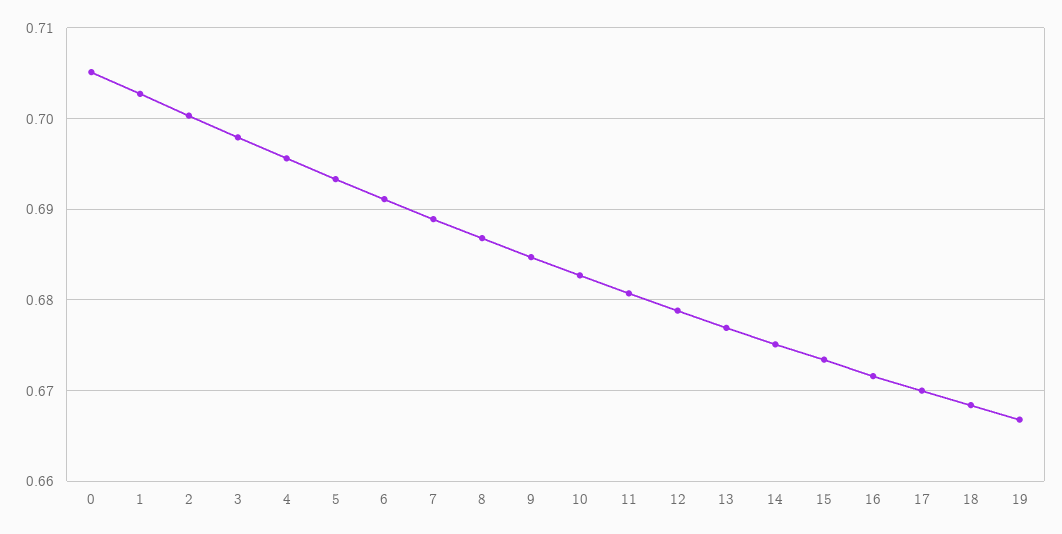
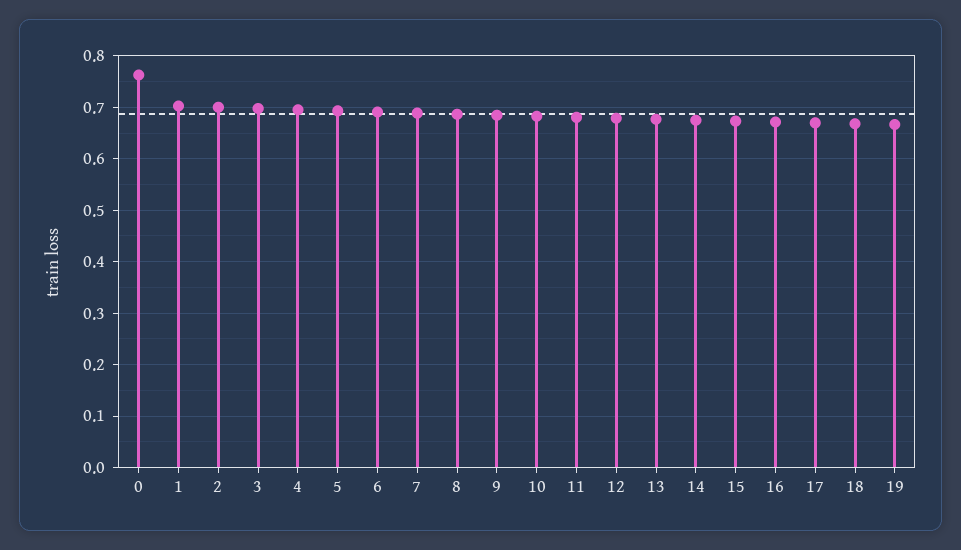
0: 0.705 -> 0.76

